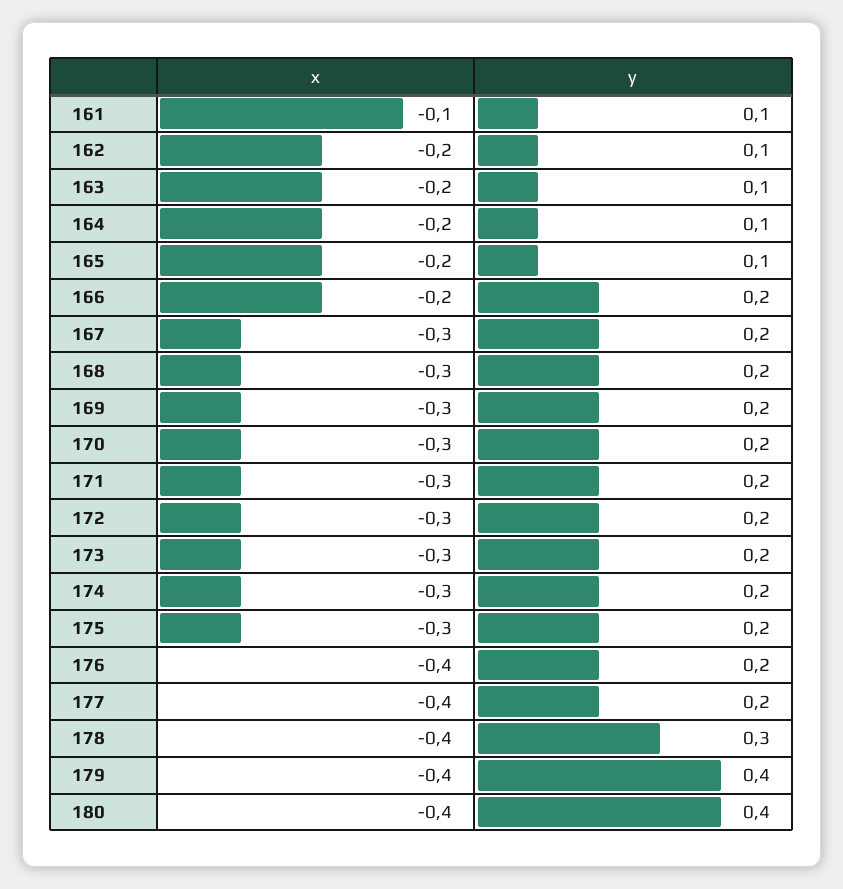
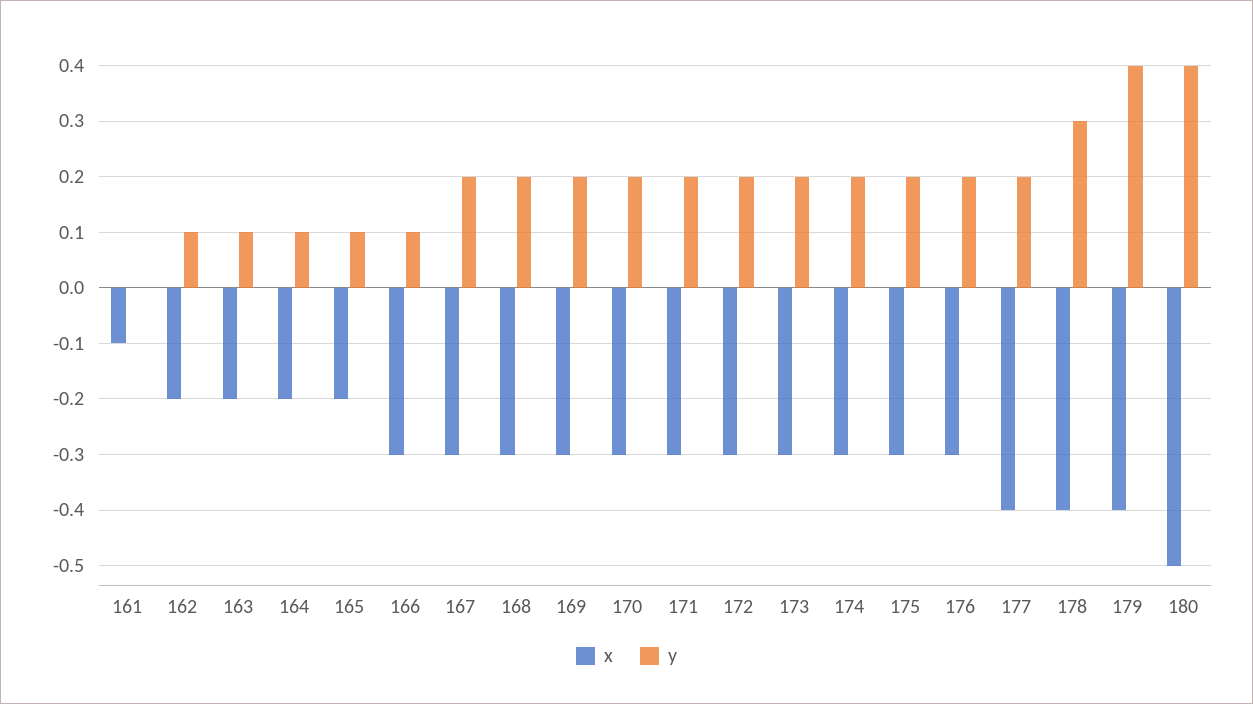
y, 161: 0.1 -> 0
x, 166: -0.2 -> -0.3
y, 166: 0.2 -> 0.1
x, 176: -0.4 -> -0.3
x, 180: -0.4 -> -0.5

